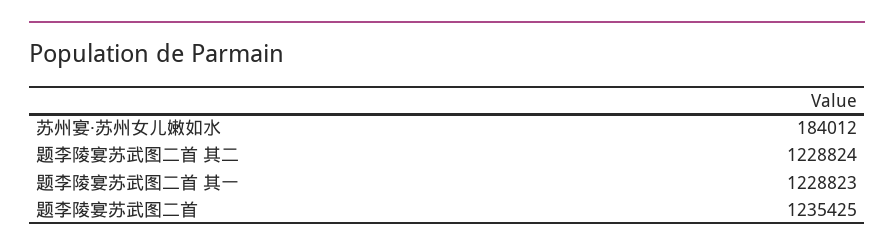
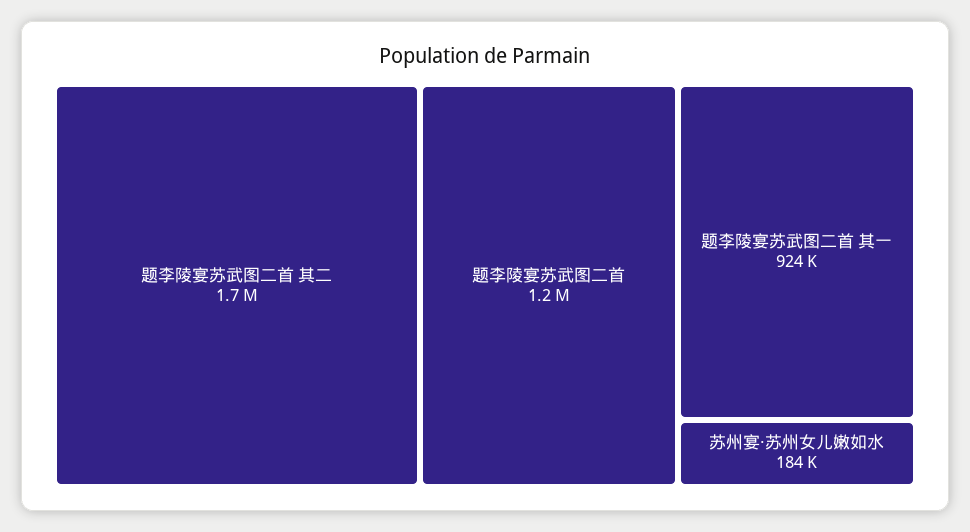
题李陵宴苏武图二首 其二: 1228824 -> 1700000
题李陵宴苏武图二首 其一: 1228823 -> 924000

